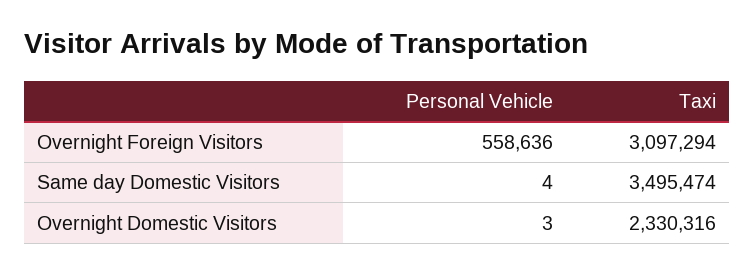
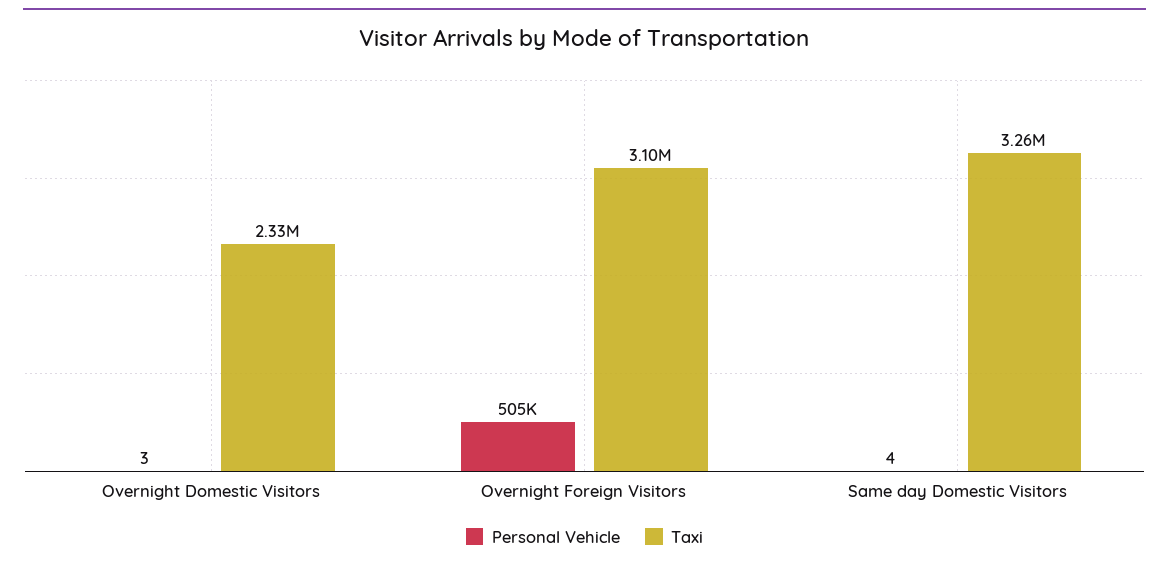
Personal Vehicle, Overnight Foreign Visitors: 558636 -> 505000
Taxi, Same day Domestic Visitors: 3495474 -> 3260000

